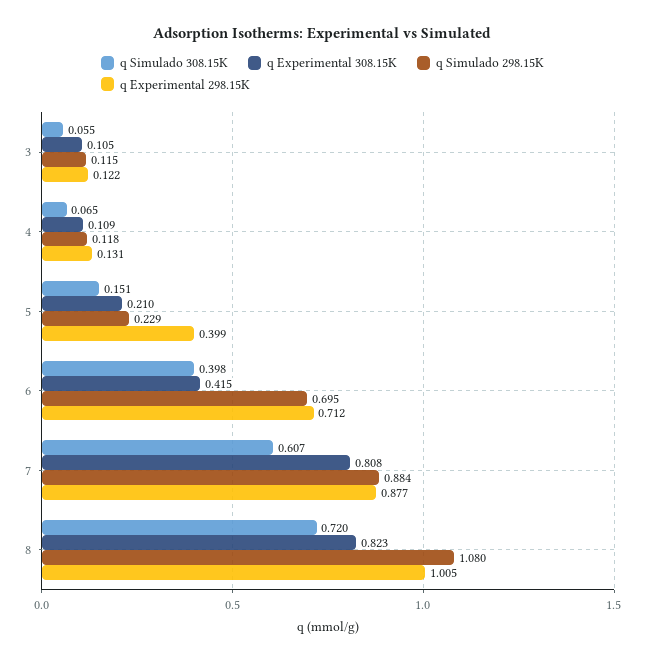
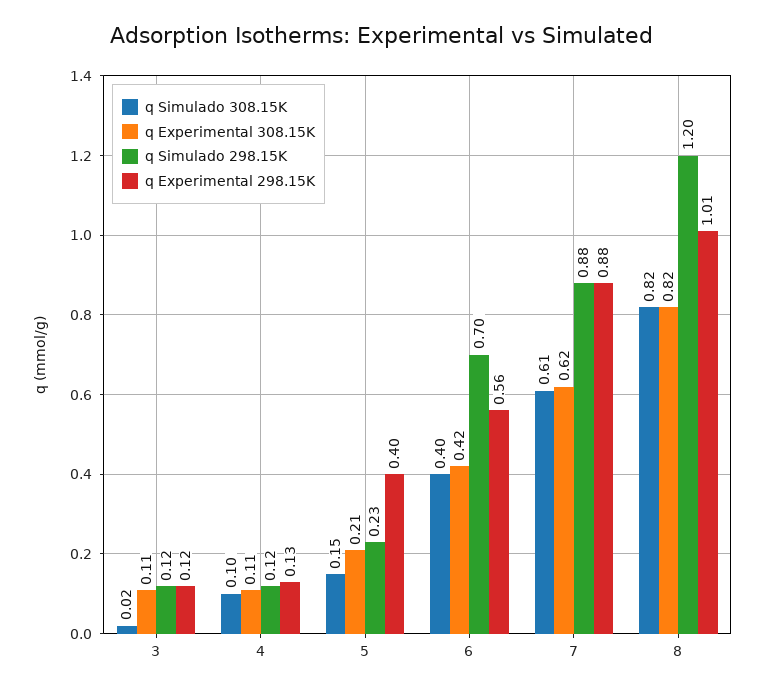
q Simulado 308.15K, 3: 0.055 -> 0.02
q Simulado 308.15K, 4: 0.065 -> 0.1
q Experimental 298.15K, 6: 0.712 -> 0.56
q Experimental 308.15K, 7: 0.808 -> 0.62
q Simulado 308.15K, 8: 0.72 -> 0.82
q Simulado 298.15K, 8: 1.08 -> 1.2

